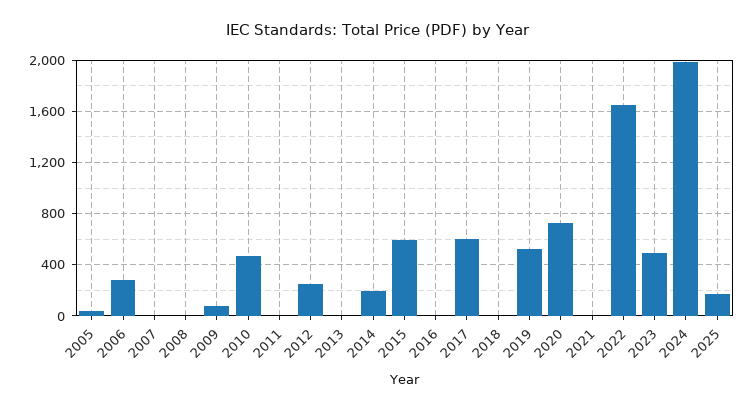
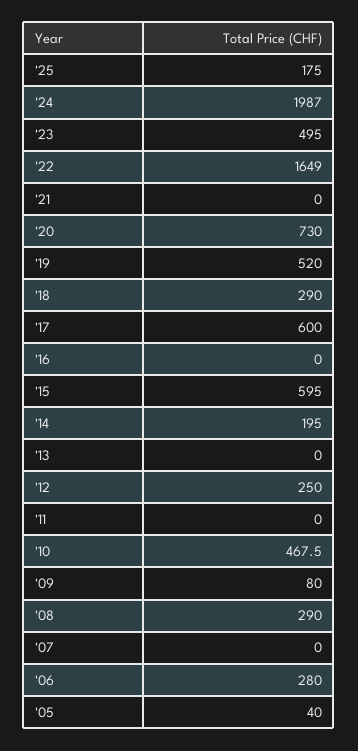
2008: 0 -> 290
2018: 0 -> 290

